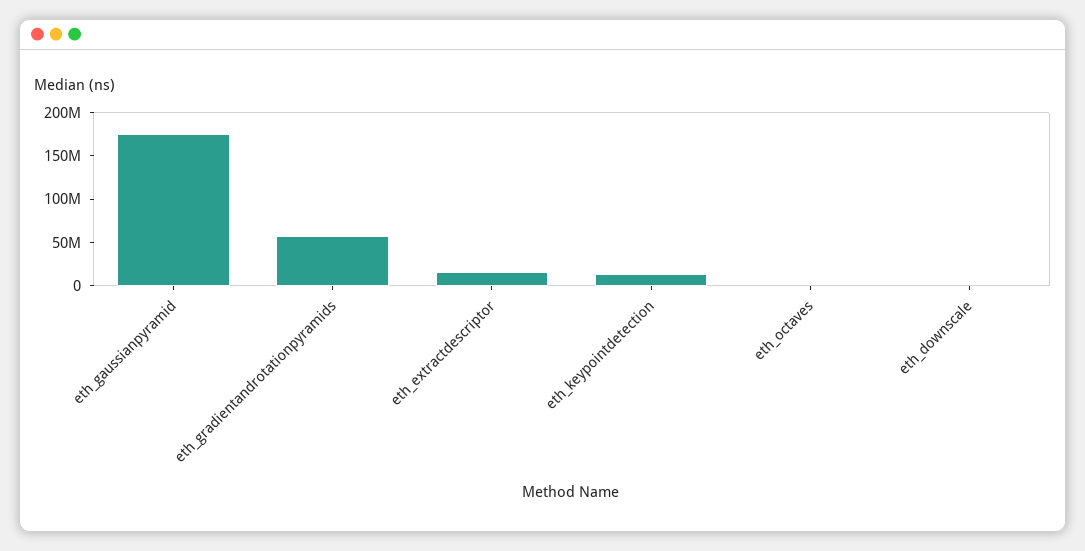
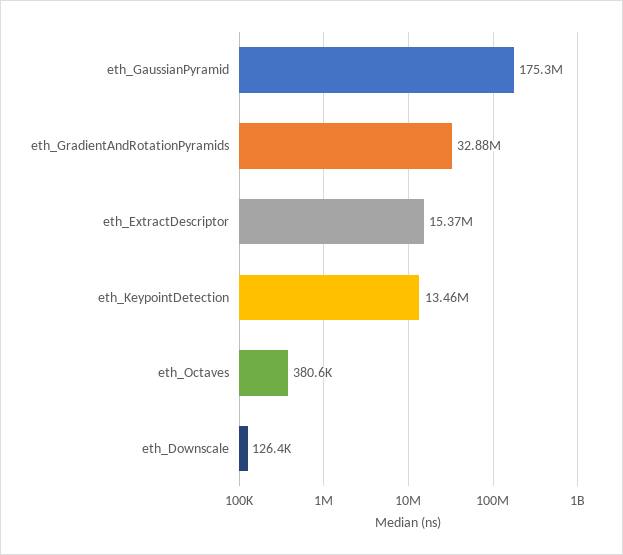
eth_gradientandrotationpyramids: 60000000 -> 32880000

